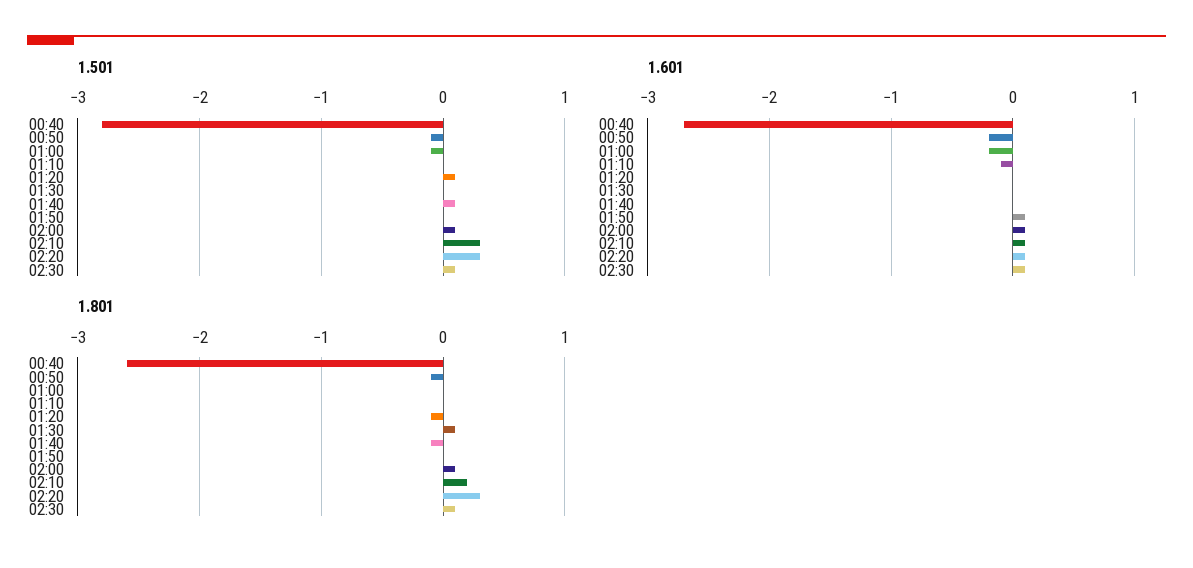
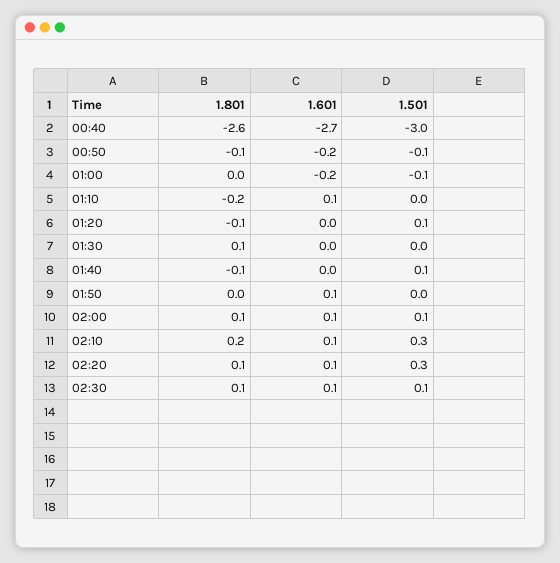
1.501, 00:40: -2.8 -> -3
1.601, 01:10: -0.1 -> 0.1
1.801, 01:10: 0 -> -0.2
1.801, 02:20: 0.3 -> 0.1

